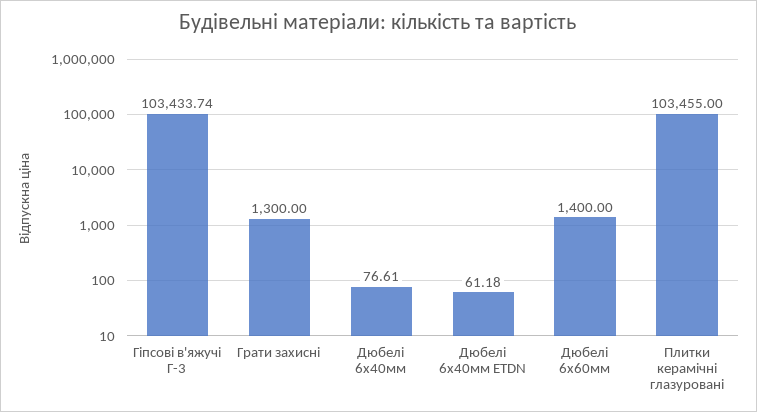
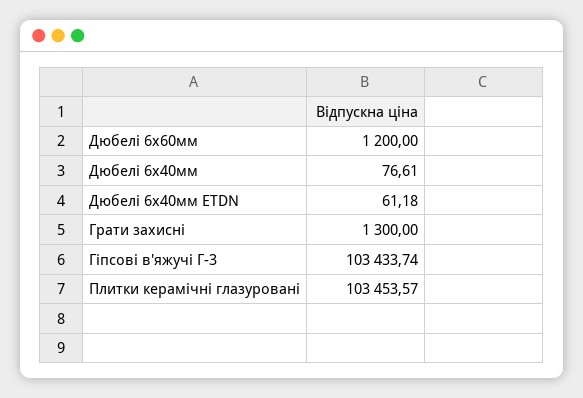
Дюбелi 6х60мм: 1400 -> 1200
Плитки керамiчнi глазурованi: 103455 -> 103453.57

